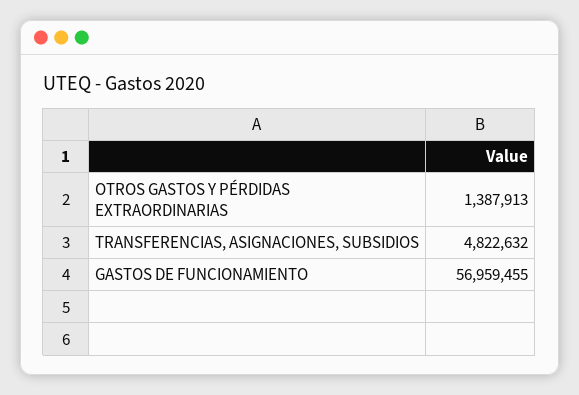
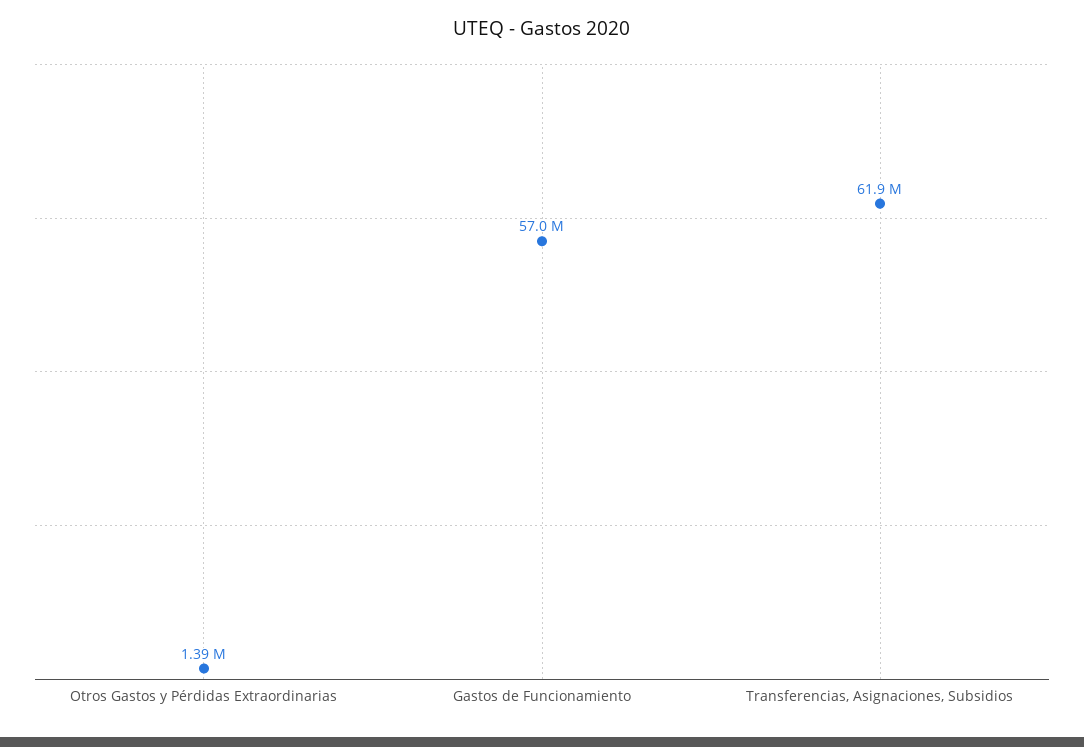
TRANSFERENCIAS, ASIGNACIONES, SUBSIDIOS: 4822632 -> 61900000

